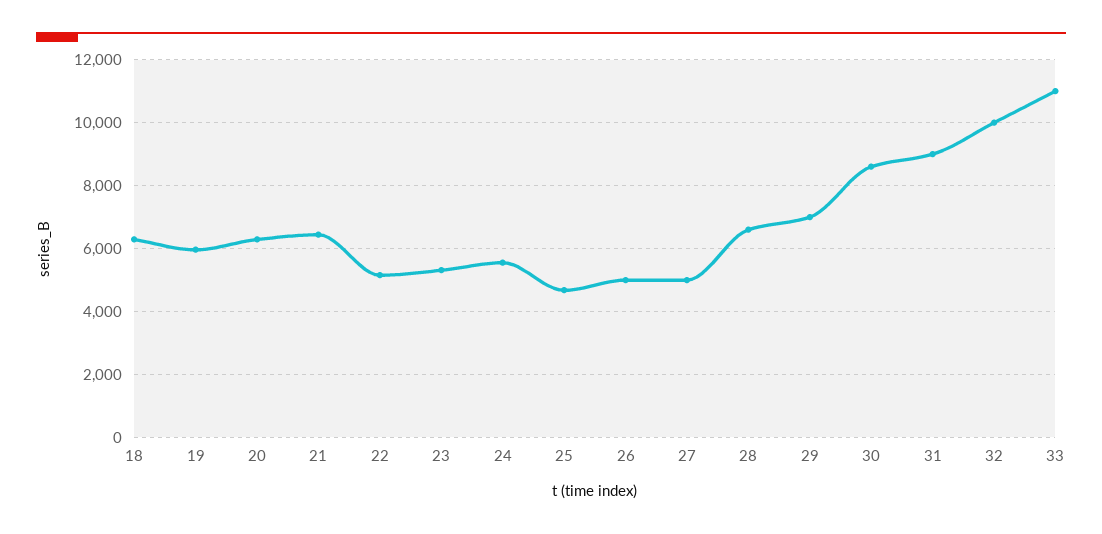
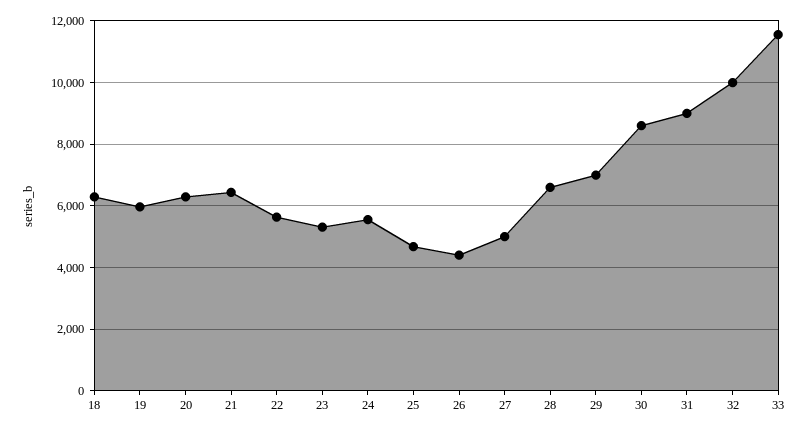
22: 5200 -> 5600
26: 5000 -> 4400
33: 11000 -> 11600

